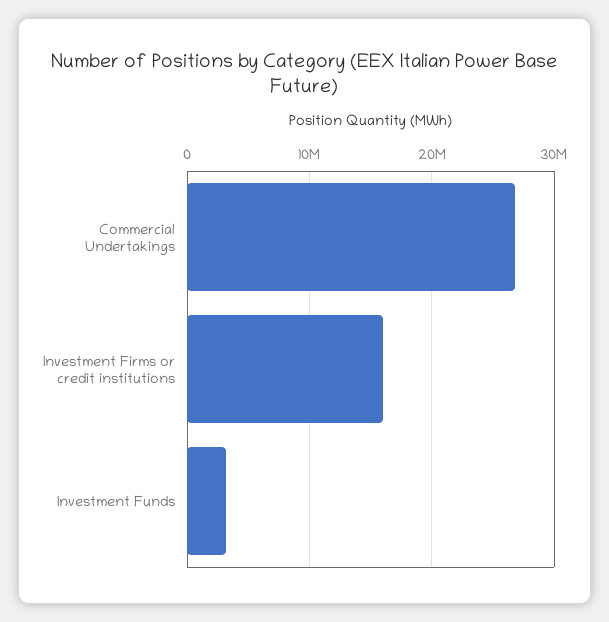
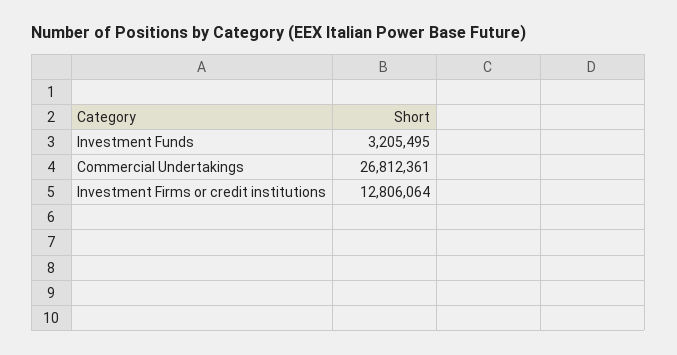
Investment Firms or credit institutions: 16000000 -> 12806064

